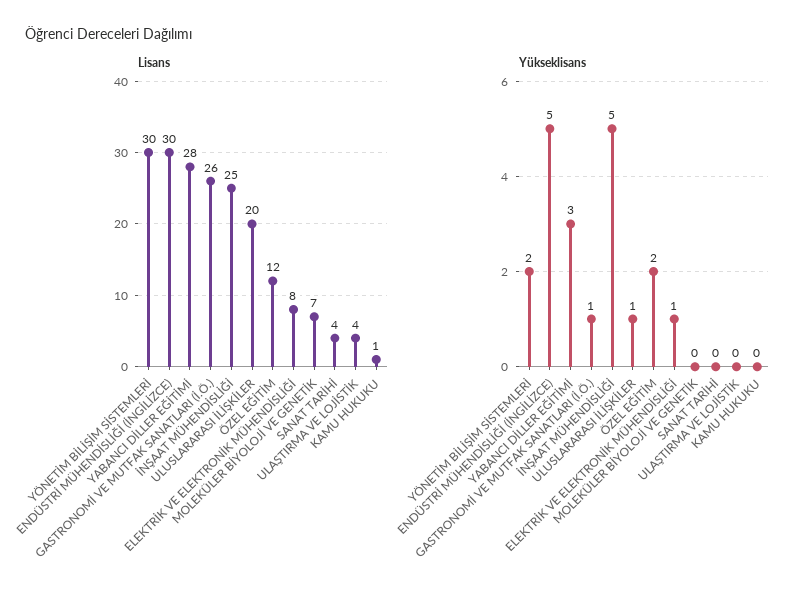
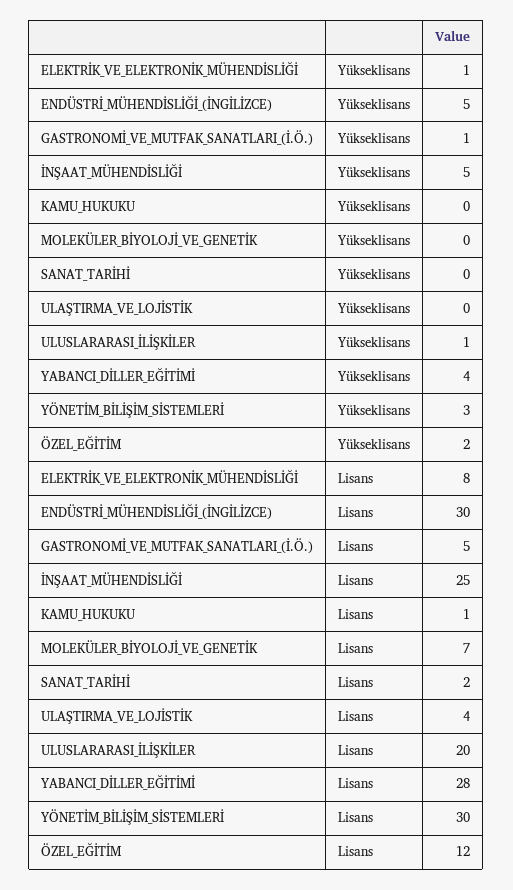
Lisans, GASTRONOMİ VE MUTFAK SANATLARI (İ.Ö.): 26 -> 5
Lisans, SANAT TARİHİ: 4 -> 2
Yükseklisans, YÖNETİM BİLİŞİM SİSTEMLERİ: 2 -> 3
Yükseklisans, YABANCI DİLLER EĞİTİMİ: 3 -> 4

